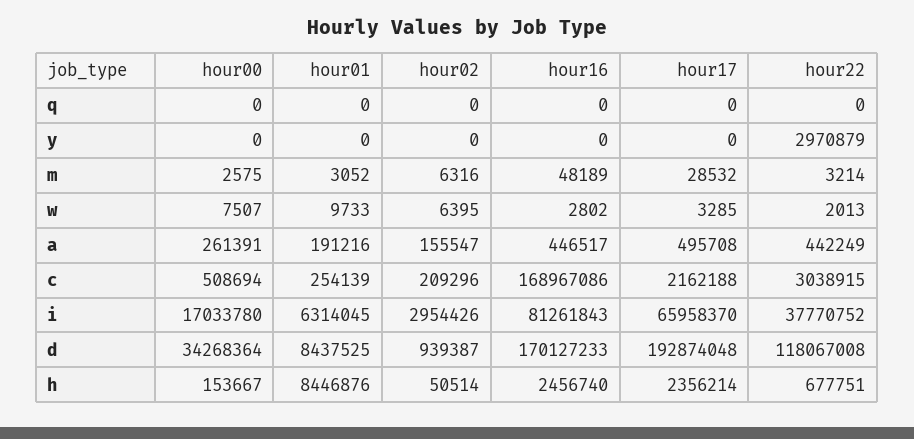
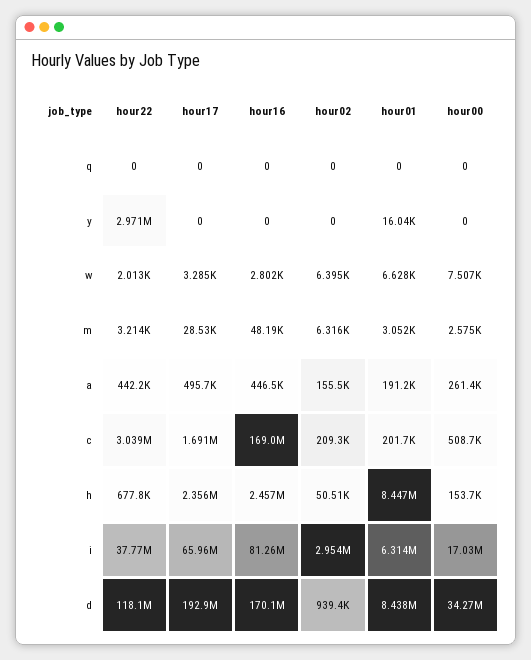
hour01, y: 0 -> 16040
hour01, w: 9733 -> 6628
hour01, c: 254139 -> 201700
hour17, c: 2162188 -> 1691000

